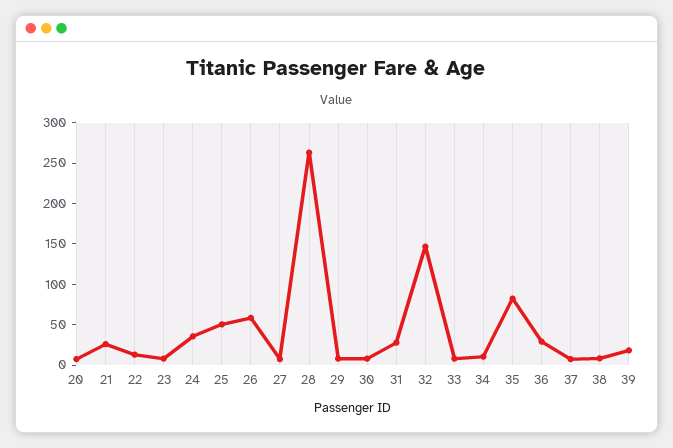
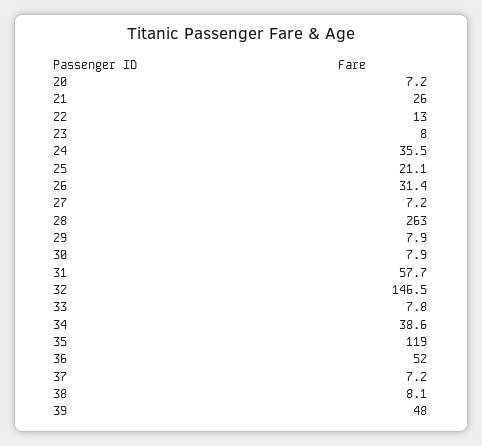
25: 50 -> 21.1
26: 60 -> 31.4
31: 30 -> 57.7
34: 10 -> 38.6
35: 80 -> 119
36: 30 -> 52
39: 20 -> 48

